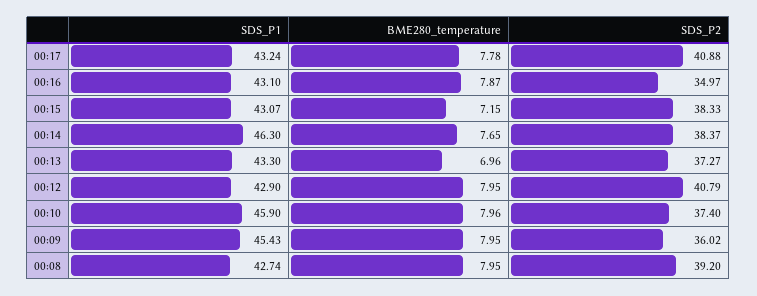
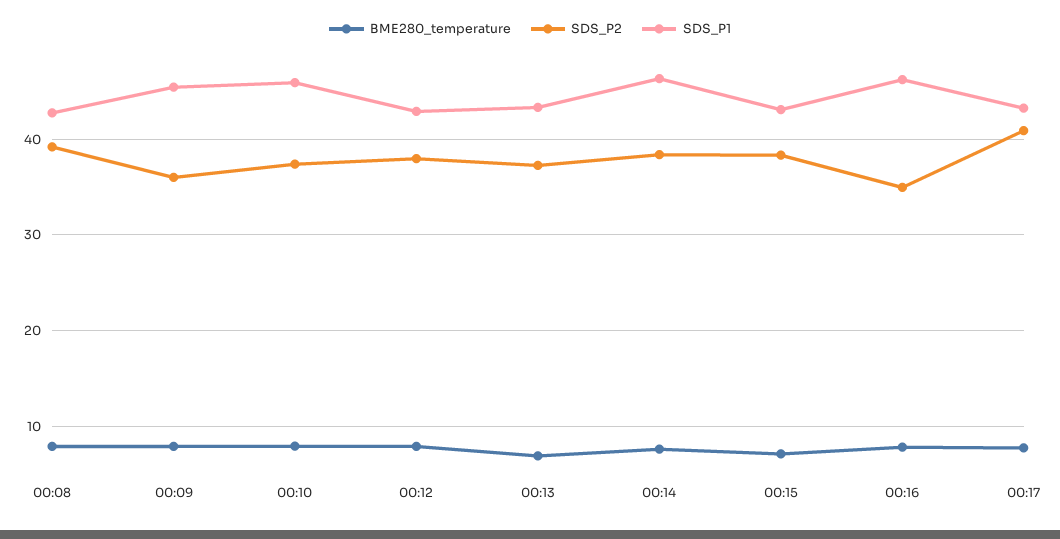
SDS_P1, 00:16: 43.1 -> 46
SDS_P2, 00:12: 40.79 -> 38

